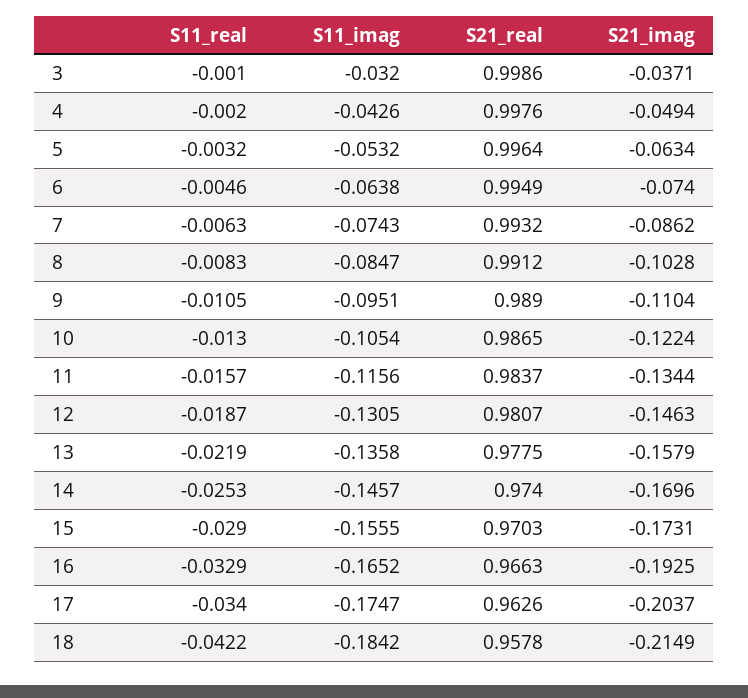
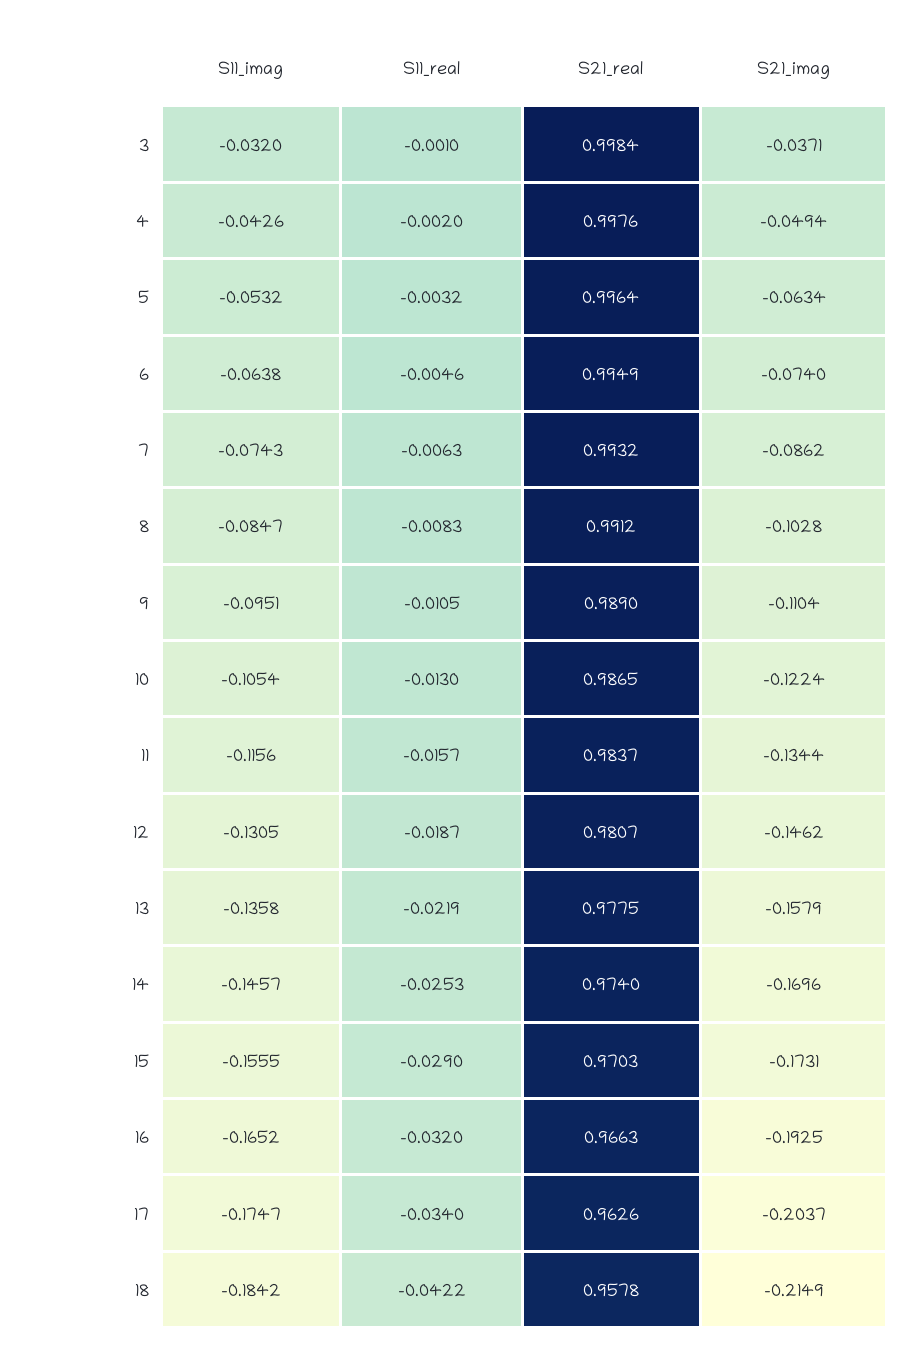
S21_real, 3: 0.9986 -> 0.9984
S21_imag, 12: -0.1463 -> -0.1462
S11_real, 16: -0.0329 -> -0.032

